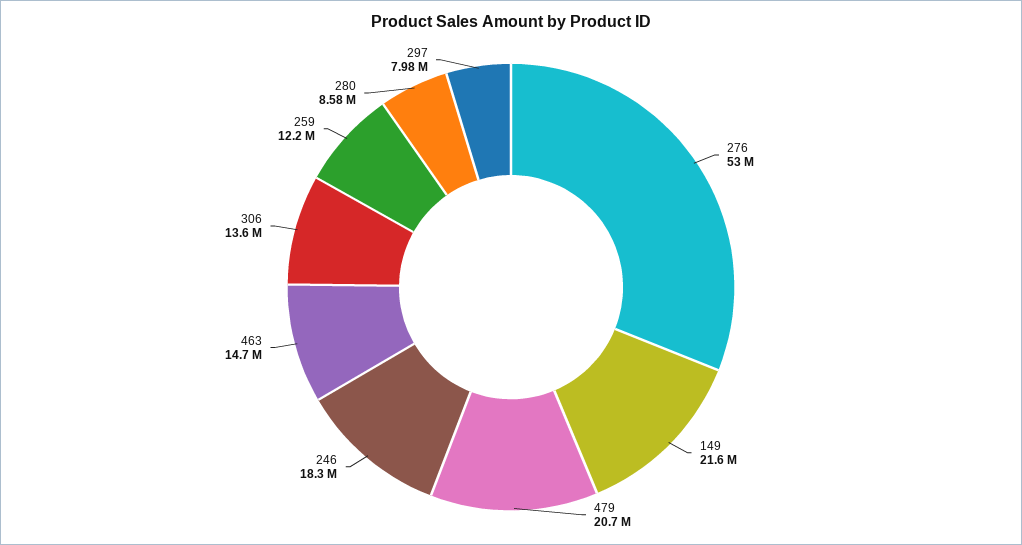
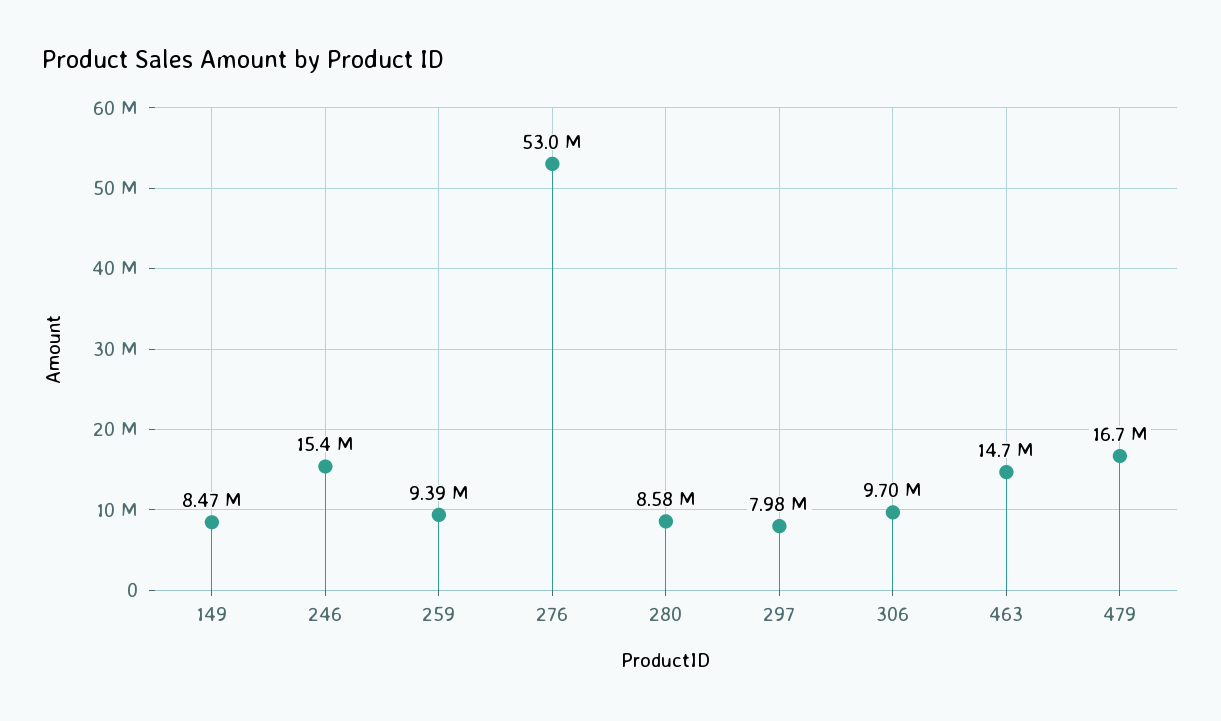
149: 21600000 -> 8470000
479: 20700000 -> 16700000
246: 18300000 -> 15400000
306: 13600000 -> 9700000
259: 12200000 -> 9390000

